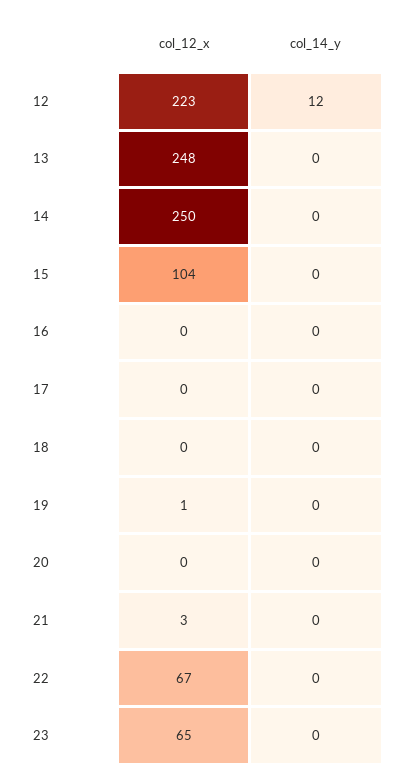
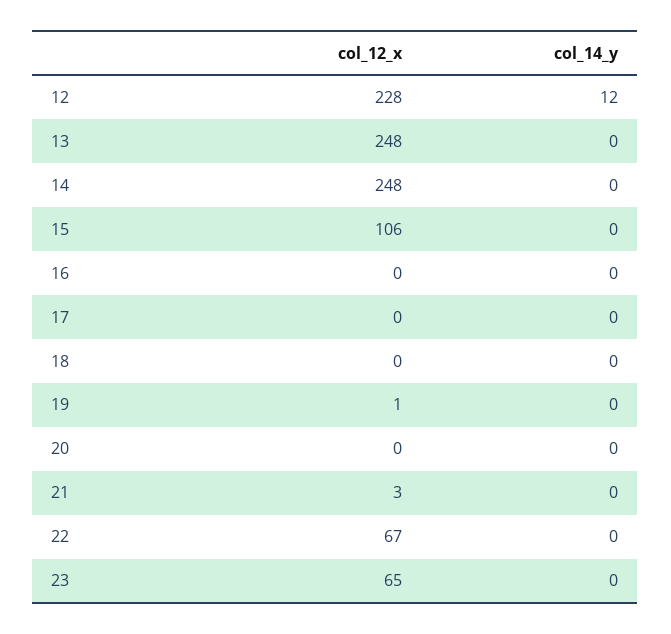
col_12_x, 12: 223 -> 228
col_12_x, 14: 250 -> 248
col_12_x, 15: 104 -> 106

